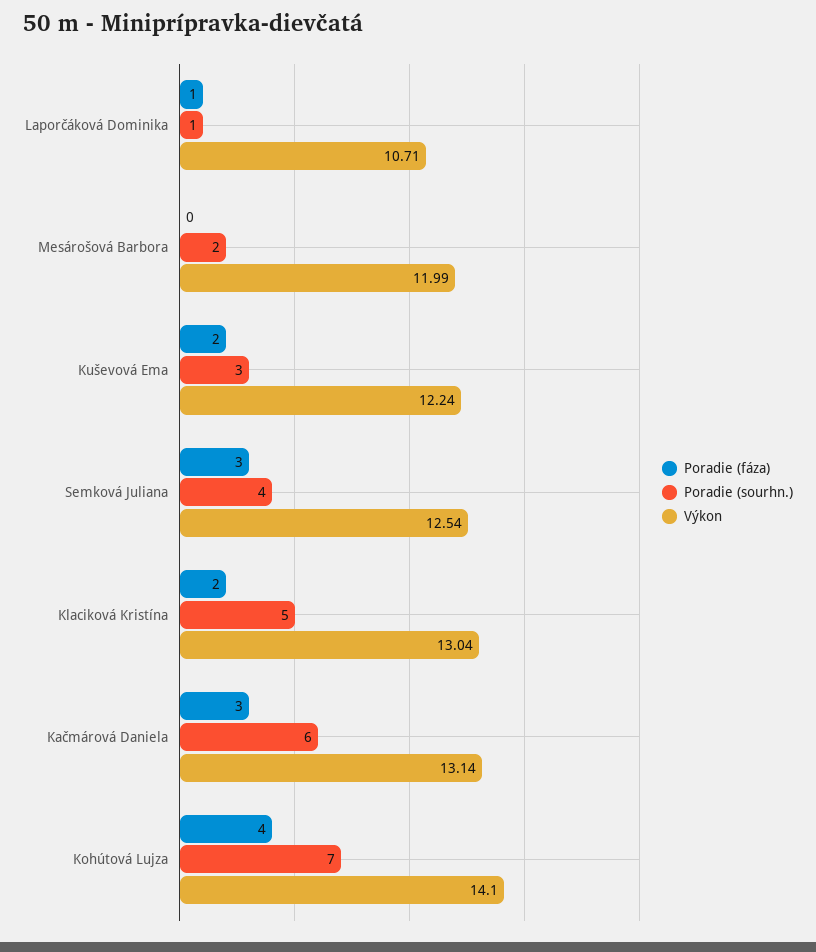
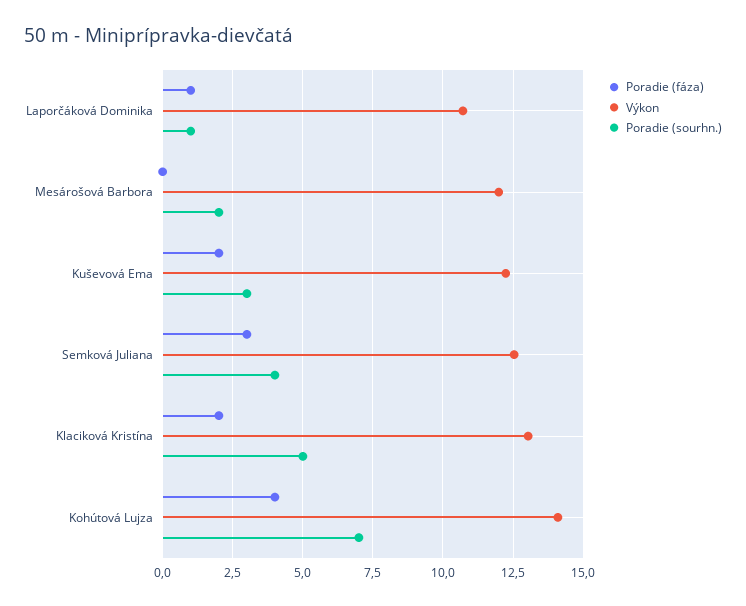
Poradie (fáza), Kačmárová Daniela: 3 -> none
Poradie (sourhn.), Kačmárová Daniela: 6 -> none
Výkon, Kačmárová Daniela: 13.14 -> none

